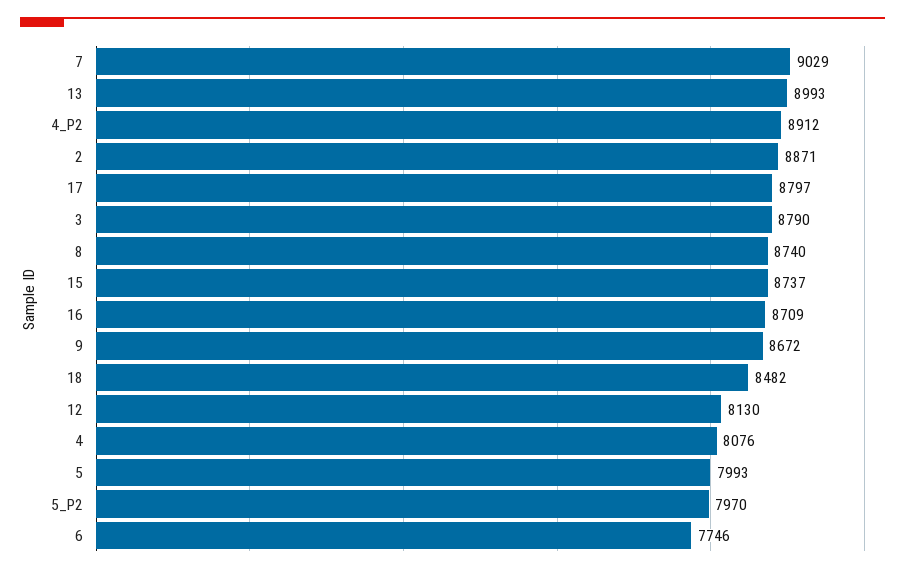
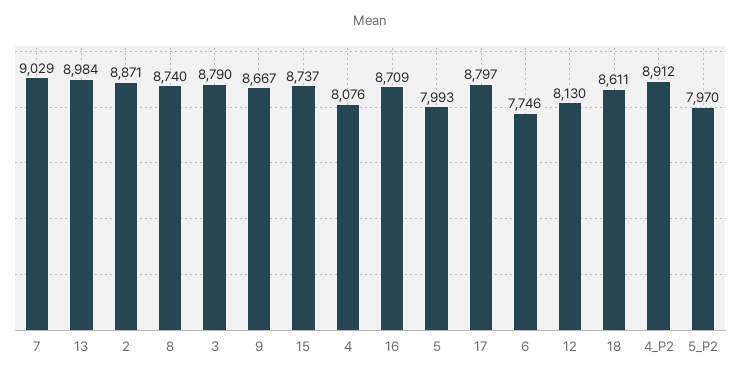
13: 8993 -> 8984
9: 8672 -> 8667
18: 8482 -> 8611

